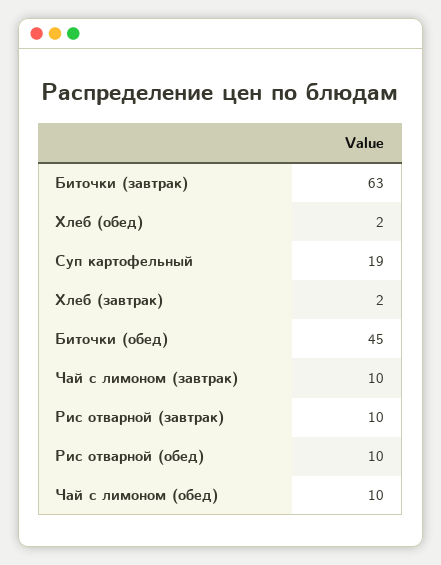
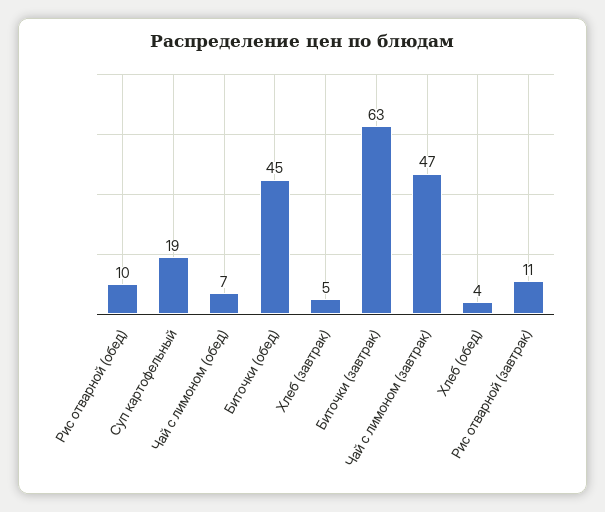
Хлеб (обед): 2 -> 4
Хлеб (завтрак): 2 -> 5
Чай с лимоном (завтрак): 10 -> 47
Рис отварной (завтрак): 10 -> 11
Чай с лимоном (обед): 10 -> 7

